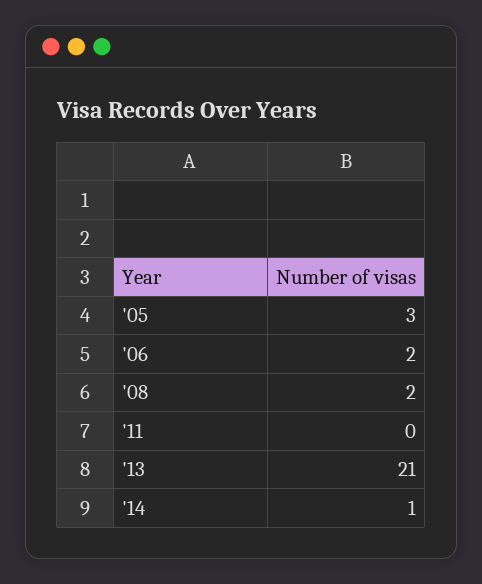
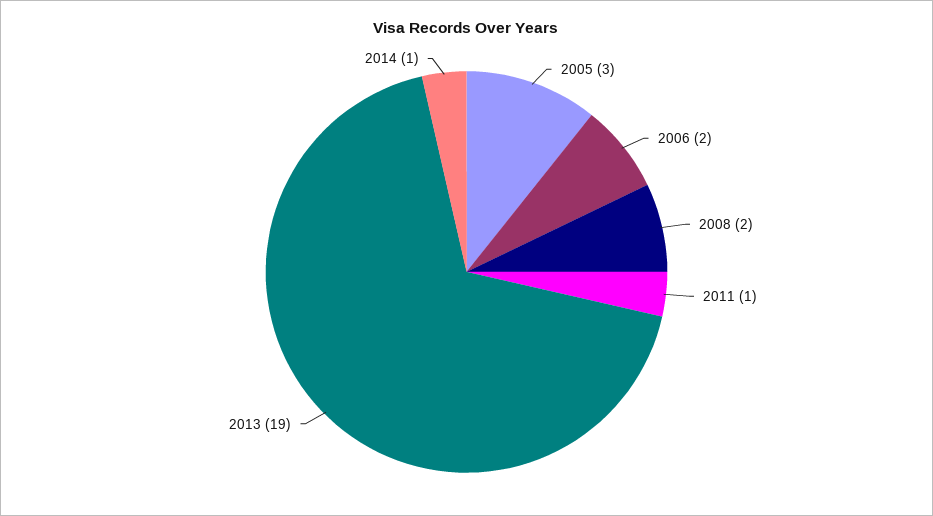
'11: 0 -> 1
'13: 21 -> 19

